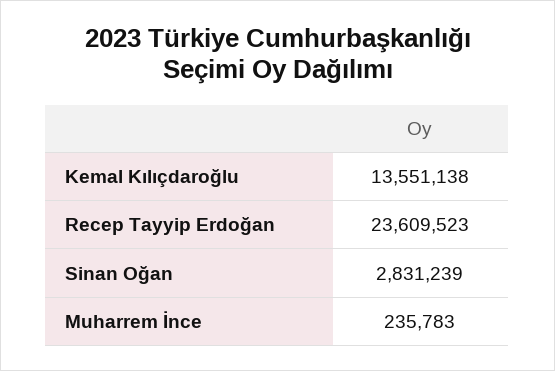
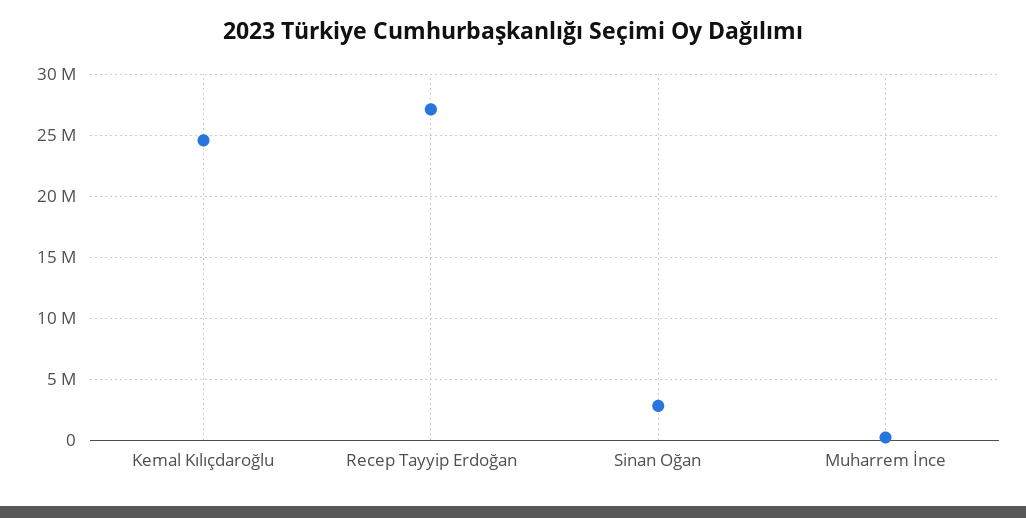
Kemal Kılıçdaroğlu: 13551138 -> 24500000
Recep Tayyip Erdoğan: 23609523 -> 27000000

